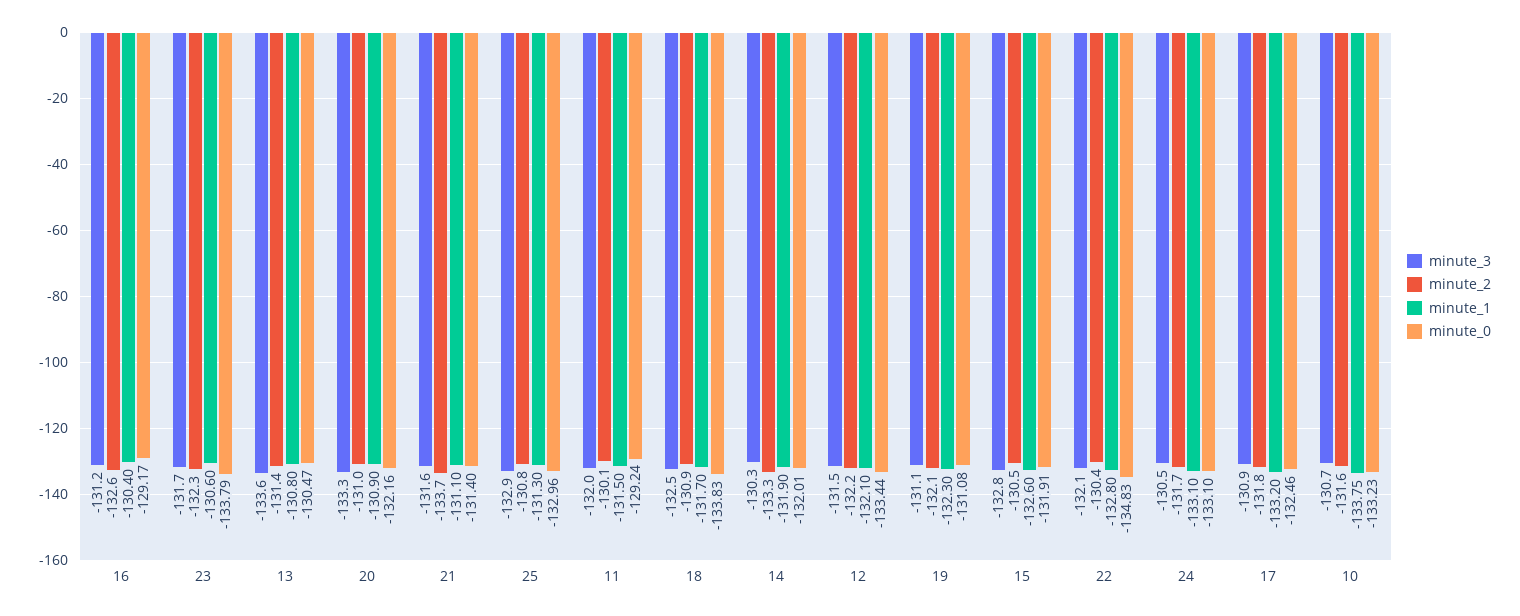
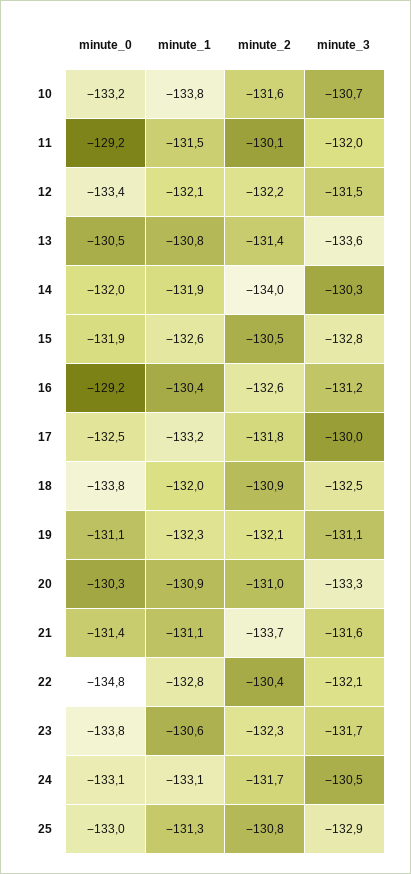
minute_0, 20: -132.16 -> -130.3
minute_1, 18: -131.7 -> -132
minute_2, 14: -133.3 -> -134
minute_3, 17: -130.9 -> -130

